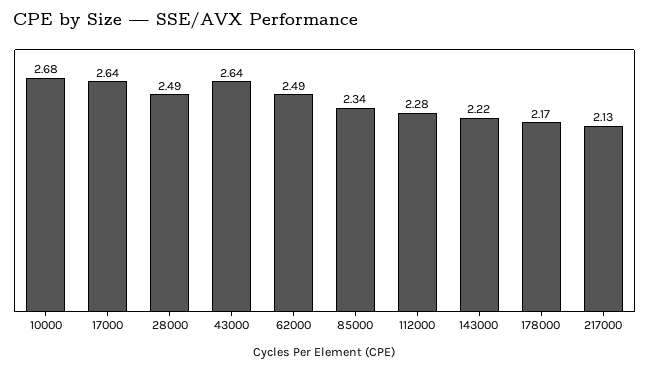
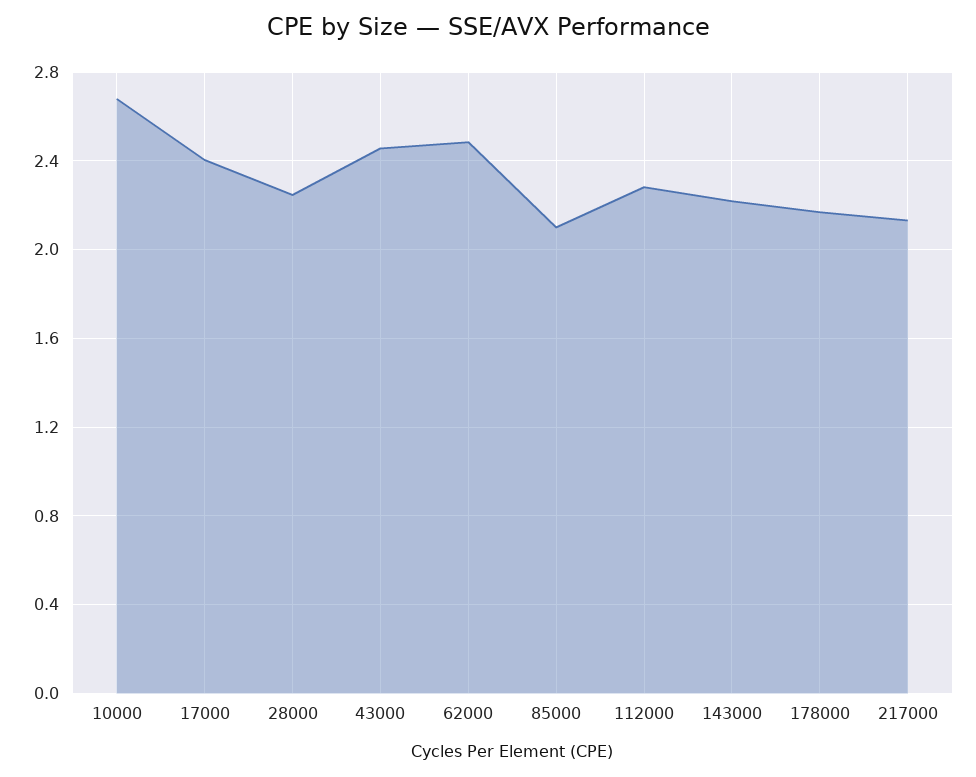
17000: 2.64 -> 2.4
28000: 2.49 -> 2.25
43000: 2.64 -> 2.45
85000: 2.34 -> 2.1

